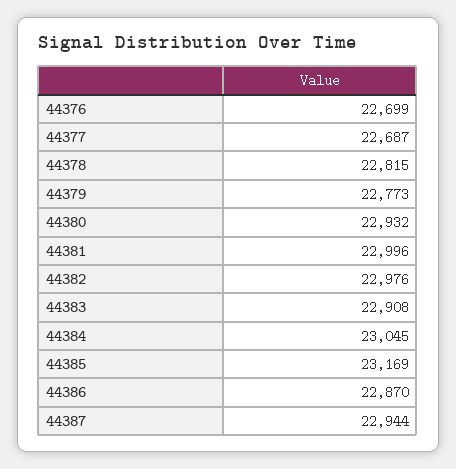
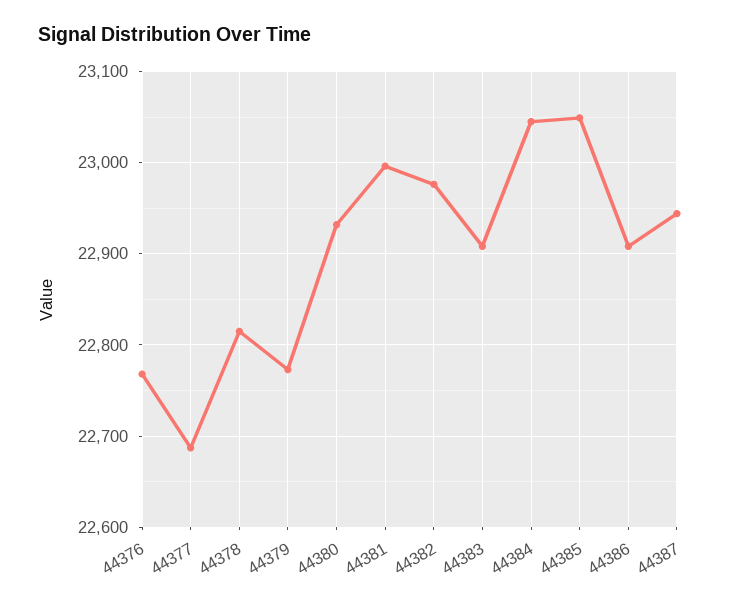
44376: 22699 -> 22770
44385: 23169 -> 23050
44386: 22870 -> 22910

